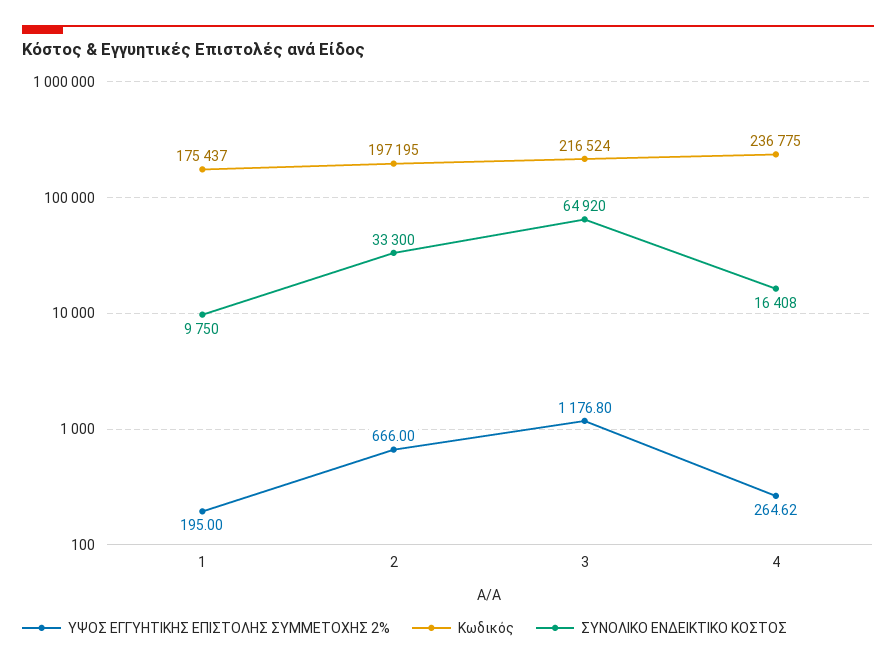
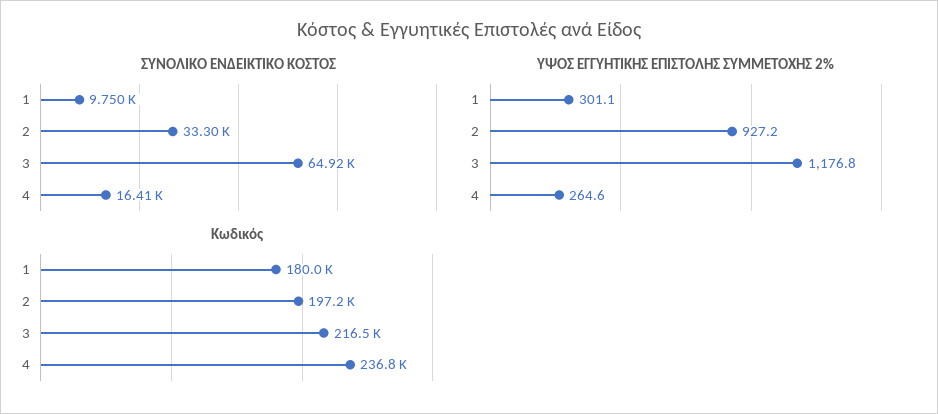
ΥΨΟΣ ΕΓΓΥΗΤΙΚΗΣ ΕΠΙΣΤΟΛΗΣ ΣΥΜΜΕΤΟΧΗΣ 2%, 1: 195 -> 301.1
Κωδικός, 1: 175437 -> 180000
ΥΨΟΣ ΕΓΓΥΗΤΙΚΗΣ ΕΠΙΣΤΟΛΗΣ ΣΥΜΜΕΤΟΧΗΣ 2%, 2: 666 -> 927.2

